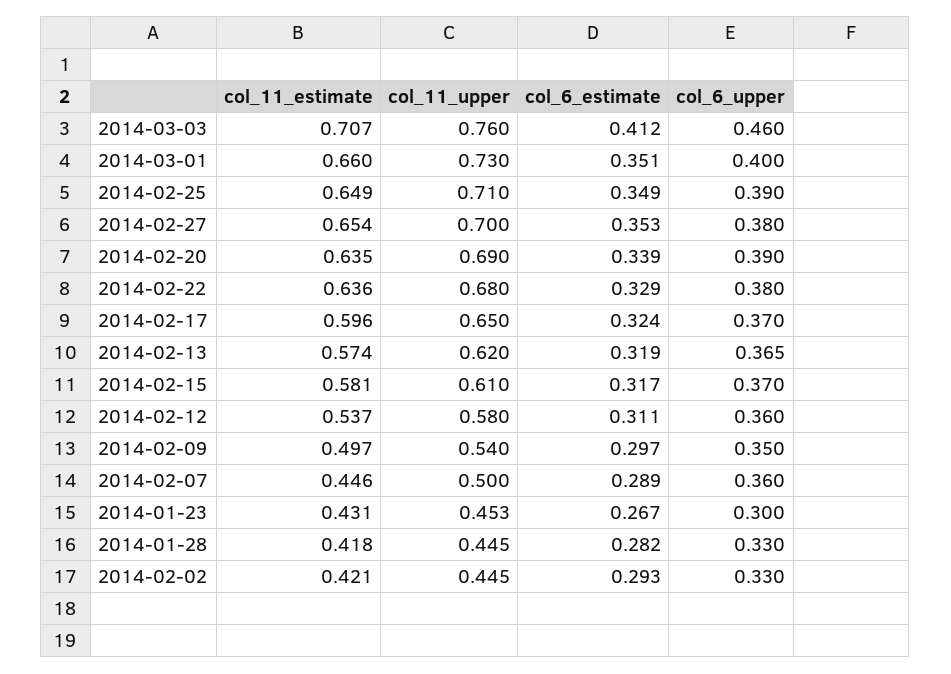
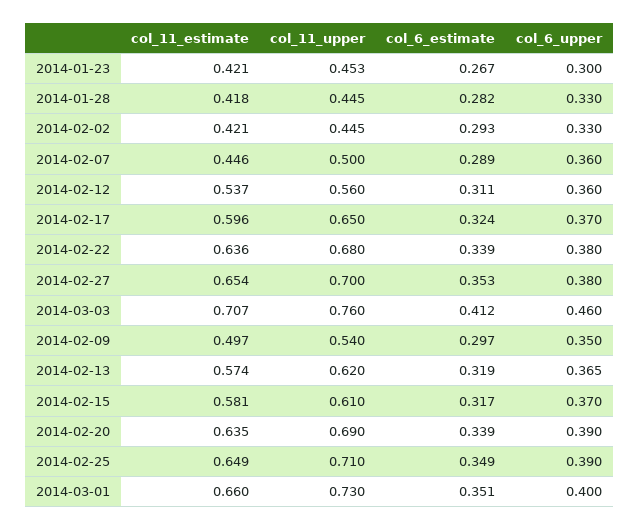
col_6_estimate, 2014-02-22: 0.329 -> 0.339
col_11_upper, 2014-02-12: 0.58 -> 0.56
col_11_estimate, 2014-01-23: 0.431 -> 0.421

